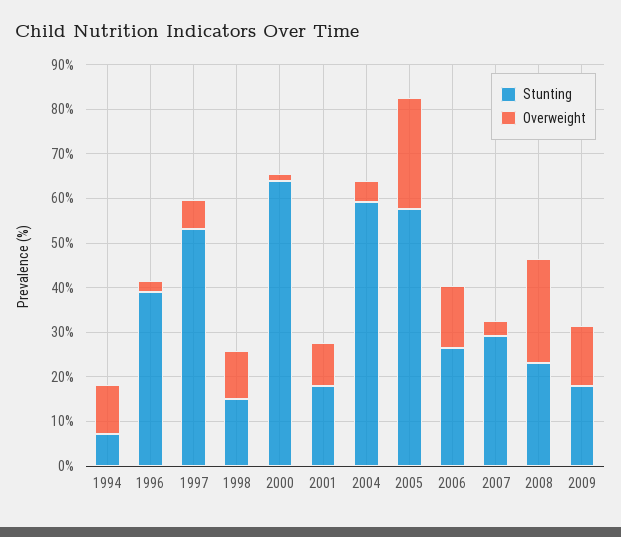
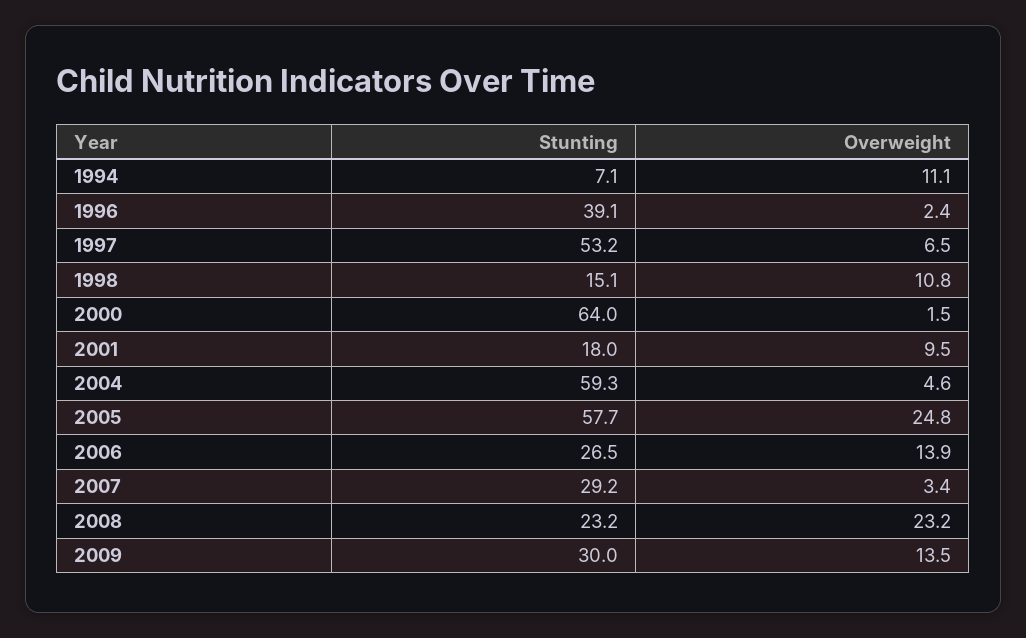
Stunting, 2009: 18 -> 30

